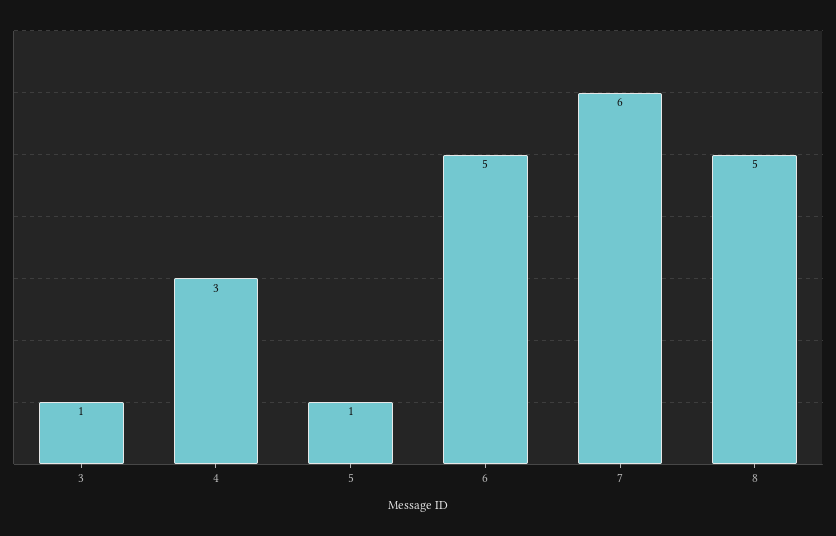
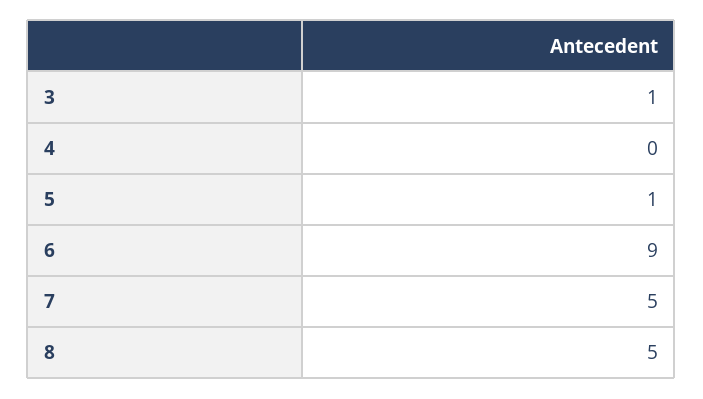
4: 3 -> 0
6: 5 -> 9
7: 6 -> 5

